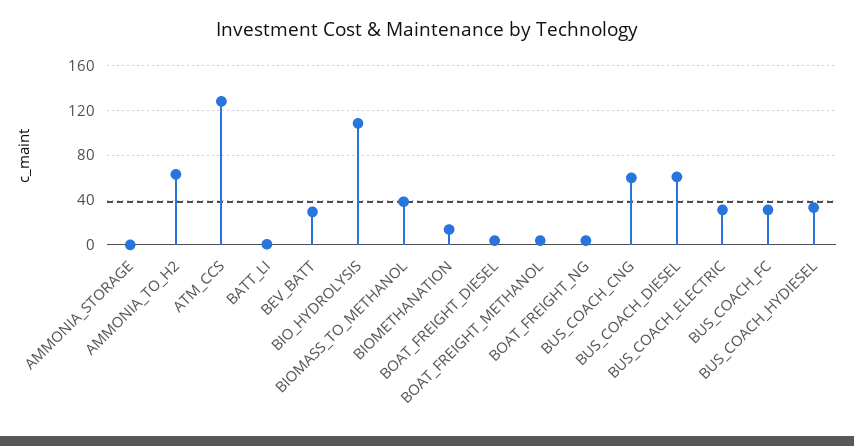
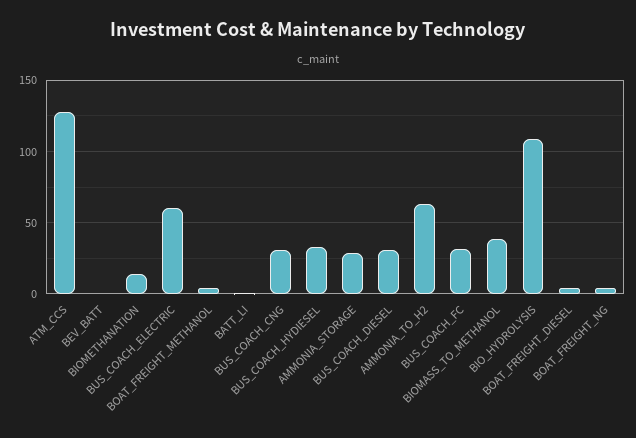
AMMONIA_STORAGE: 0 -> 30
BEV_BATT: 30 -> 0
BUS_COACH_CNG: 60 -> 30
BUS_COACH_DIESEL: 60 -> 30
BUS_COACH_ELECTRIC: 30 -> 60

